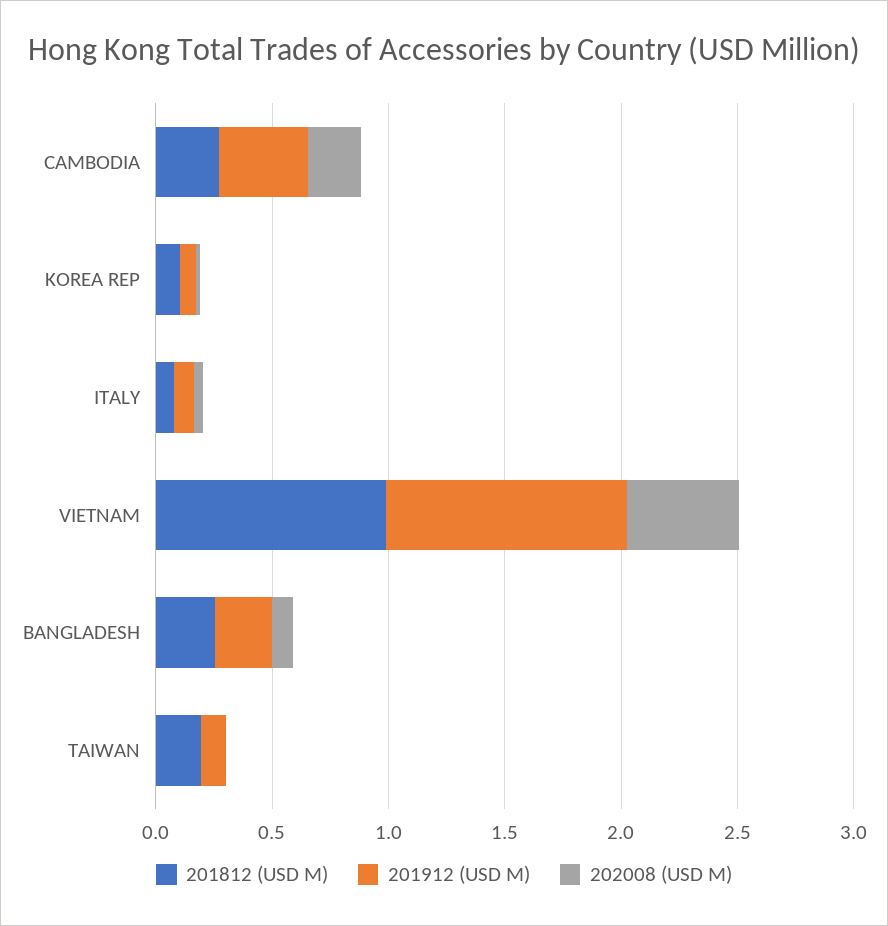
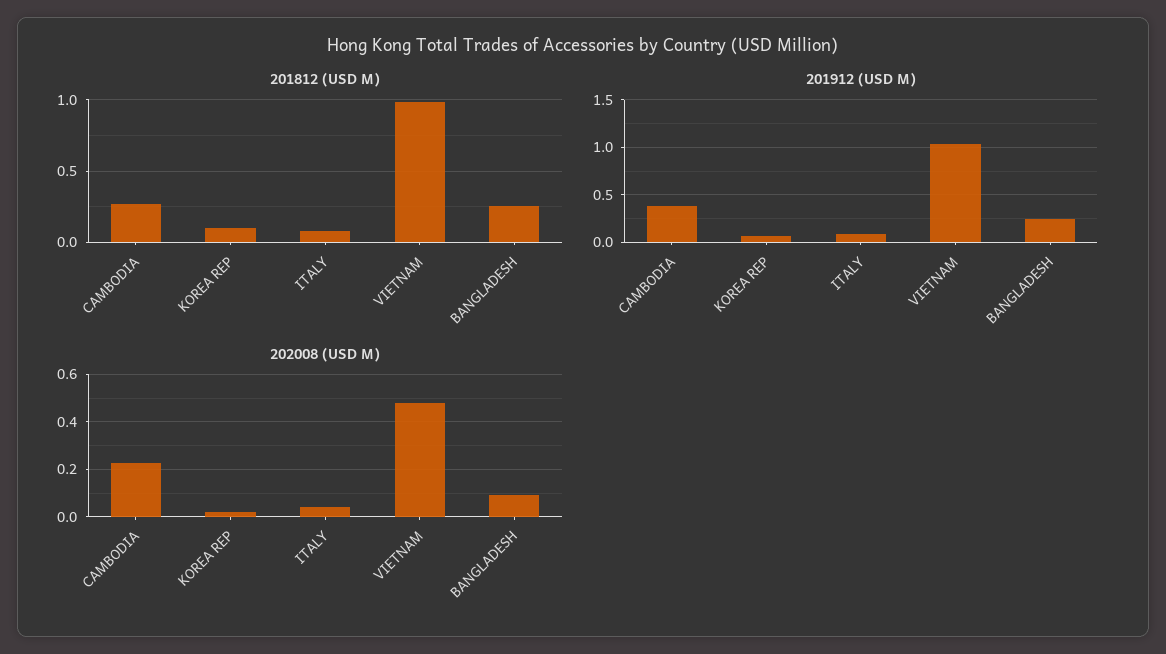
201812 (USD M), TAIWAN: 0.2 -> none
201912 (USD M), TAIWAN: 0.1 -> none
202008 (USD M), TAIWAN: 0 -> none

